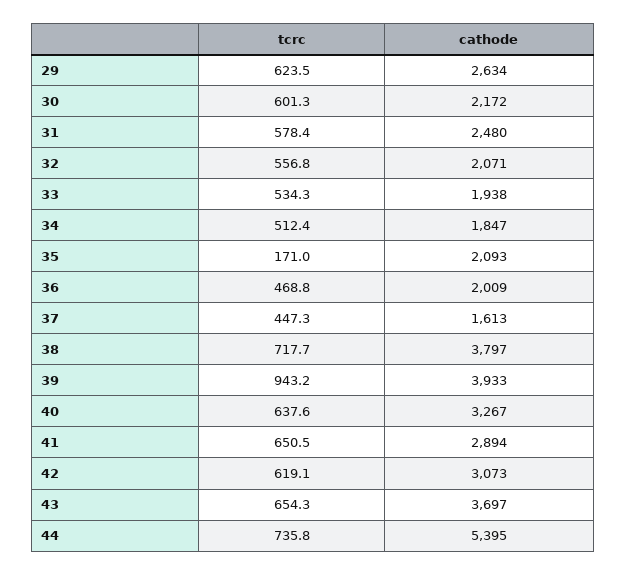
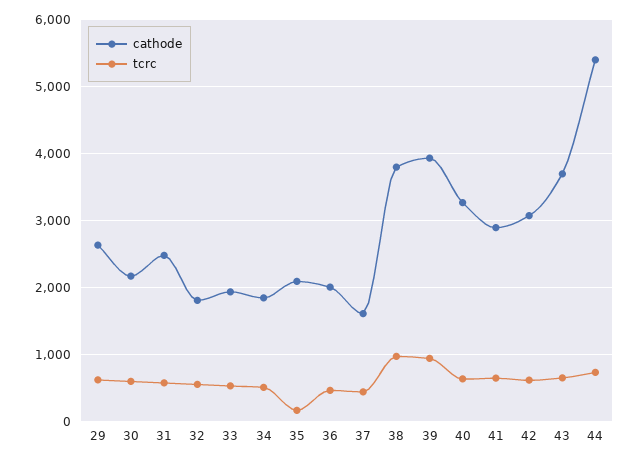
cathode, 32: 2071 -> 1800
tcrc, 38: 717.7 -> 1000

